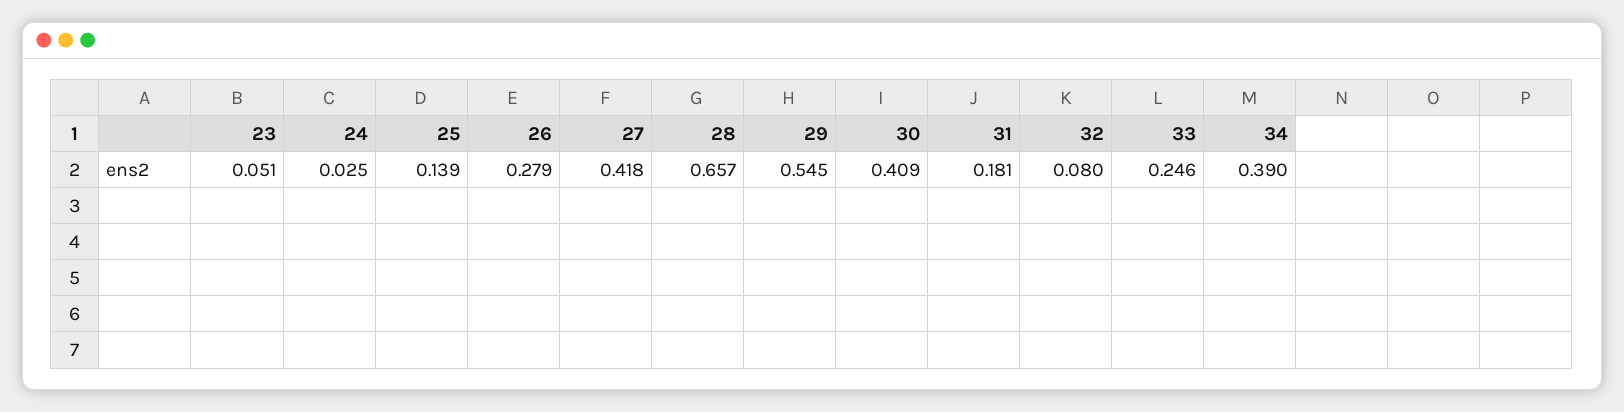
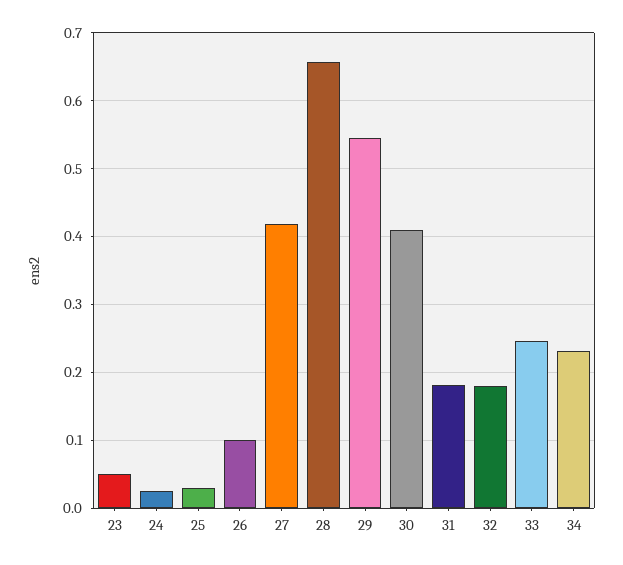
25: 0.139 -> 0.03
26: 0.279 -> 0.1
32: 0.08 -> 0.18
34: 0.39 -> 0.23

